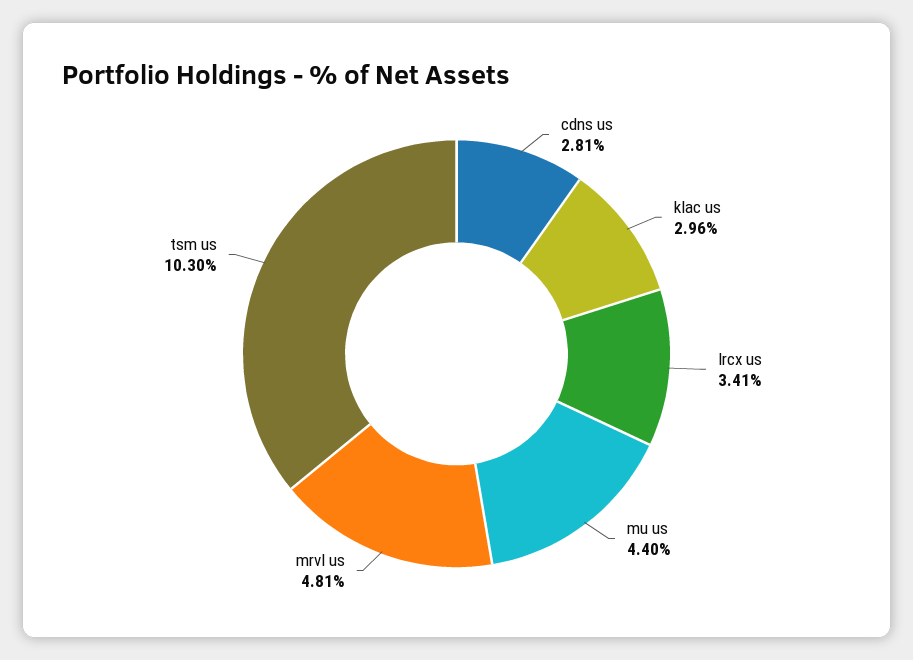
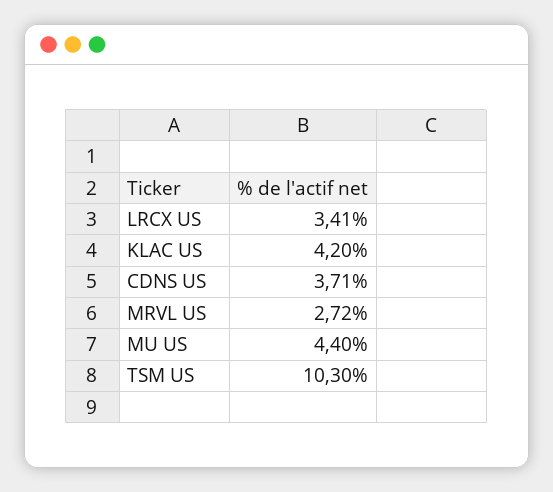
cdns us: 2.81 -> 3.71
klac us: 2.96 -> 4.2
mrvl us: 4.81 -> 2.72

